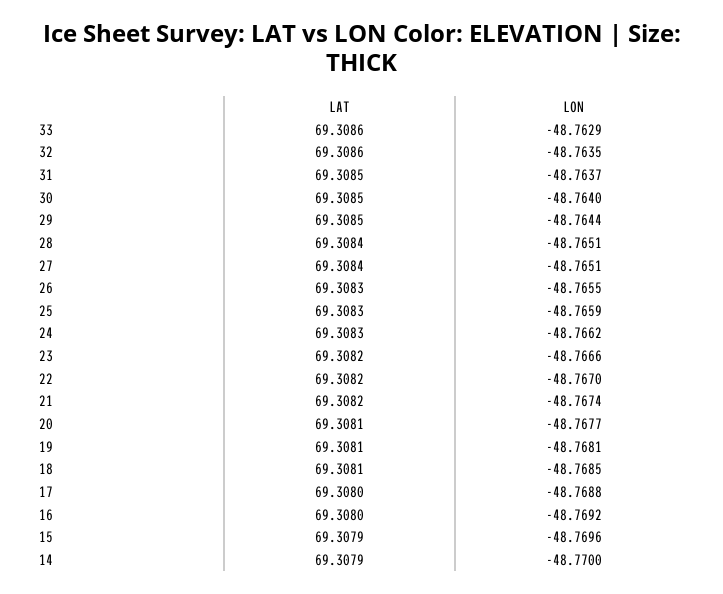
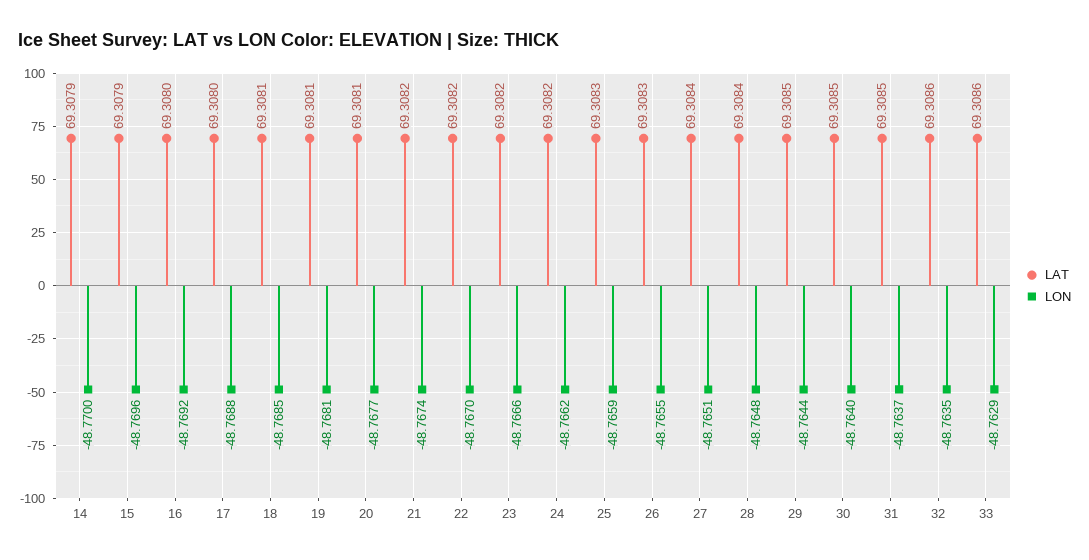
LON, 28: -48.7651 -> -48.7648
LAT, 24: 69.3083 -> 69.3082

